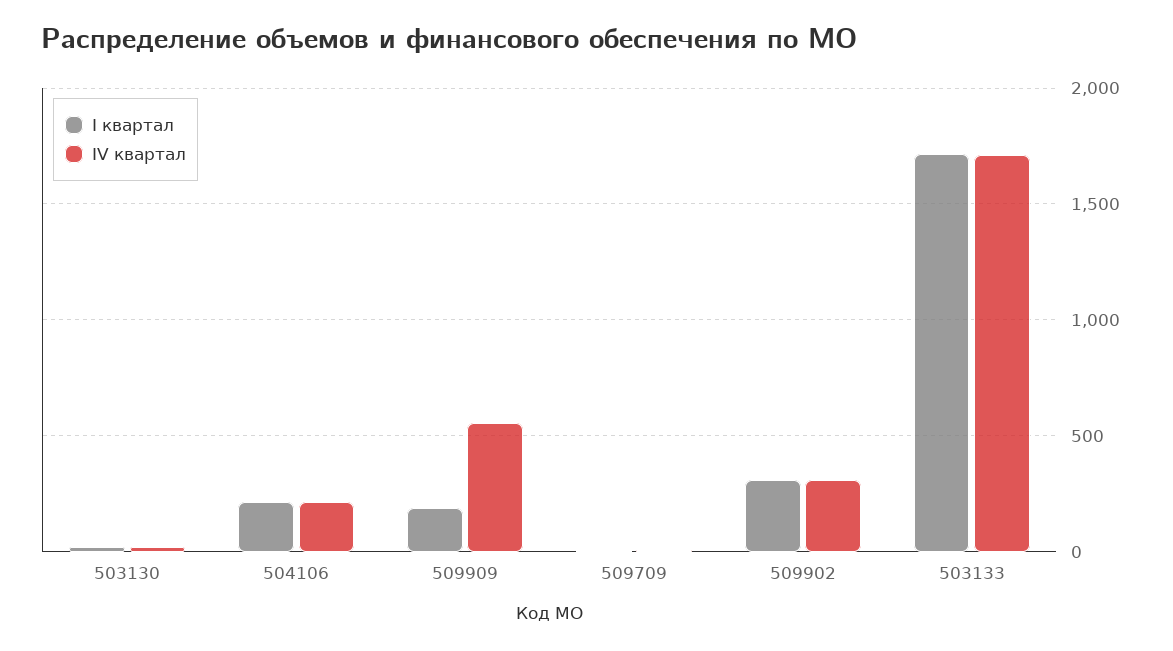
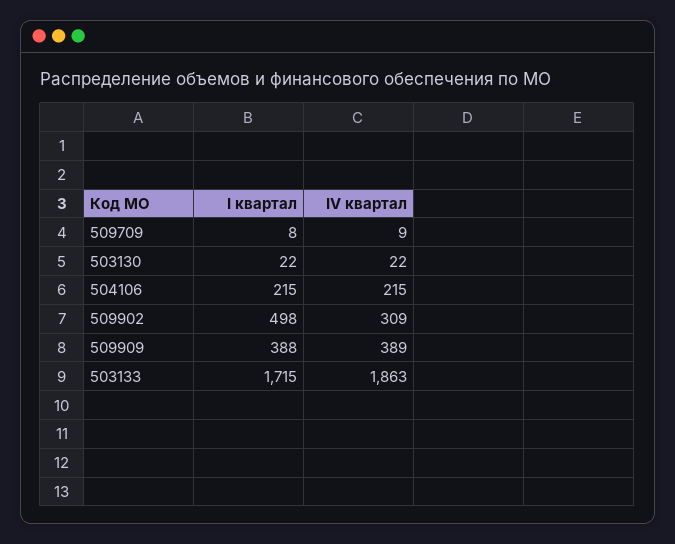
I квартал, 509909: 200 -> 388
IV квартал, 509909: 550 -> 389
I квартал, 509902: 300 -> 498
IV квартал, 503133: 1700 -> 1863

